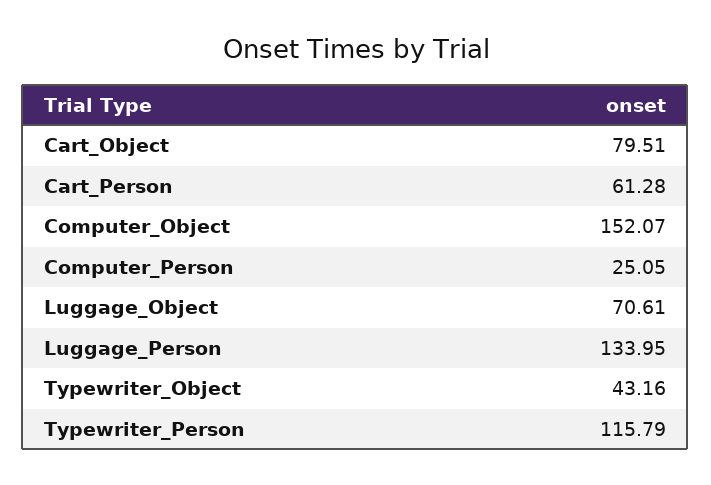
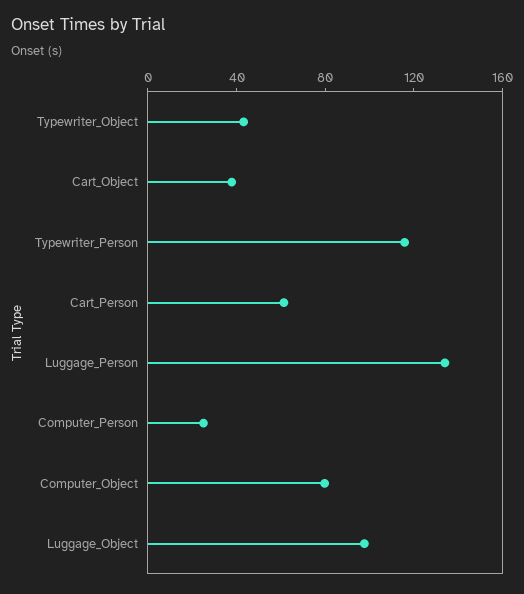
Cart_Object: 79.51 -> 40
Computer_Object: 152.07 -> 80
Luggage_Object: 70.61 -> 100

